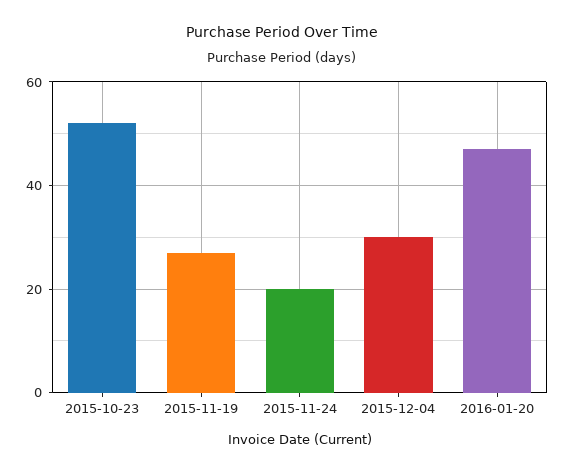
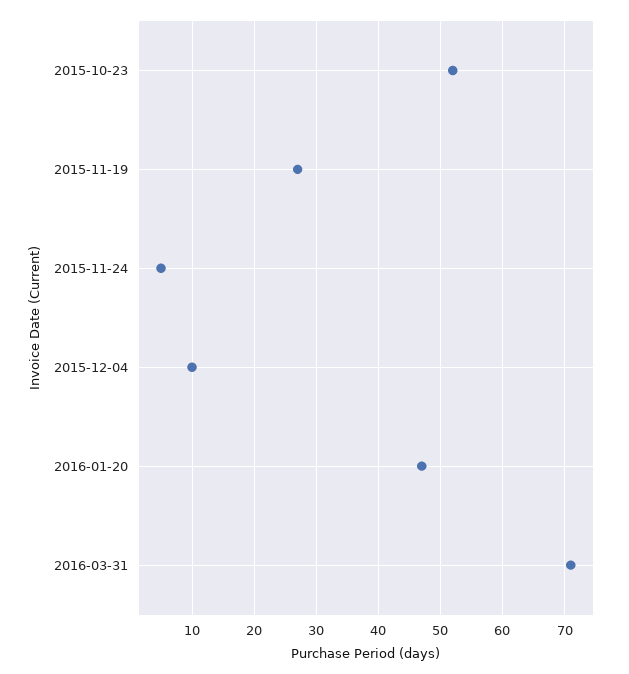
2015-11-24: 20 -> 5
2015-12-04: 30 -> 10
2016-03-31: none -> 71

